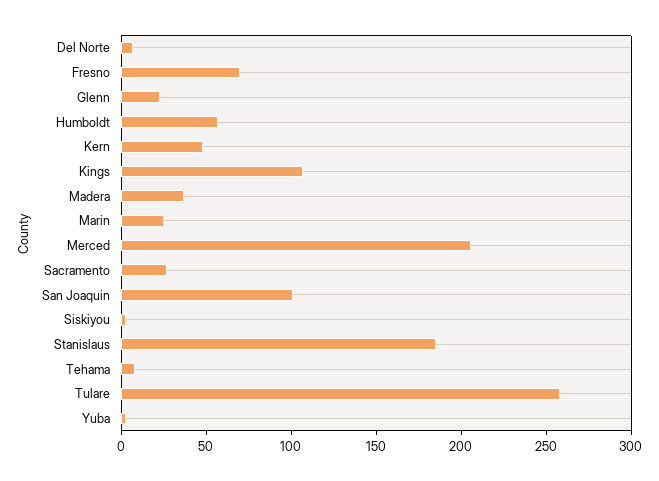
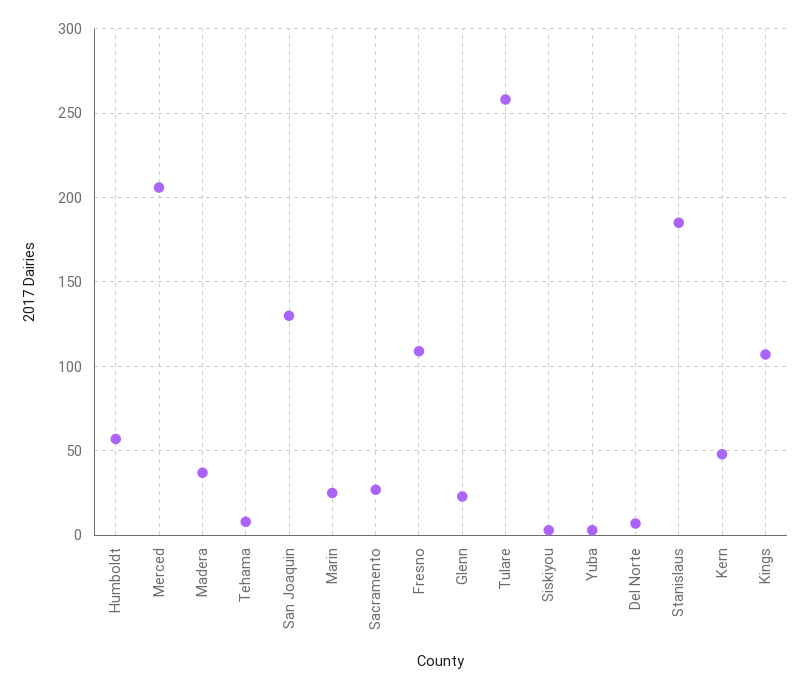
Fresno: 70 -> 110
San Joaquin: 100 -> 130

